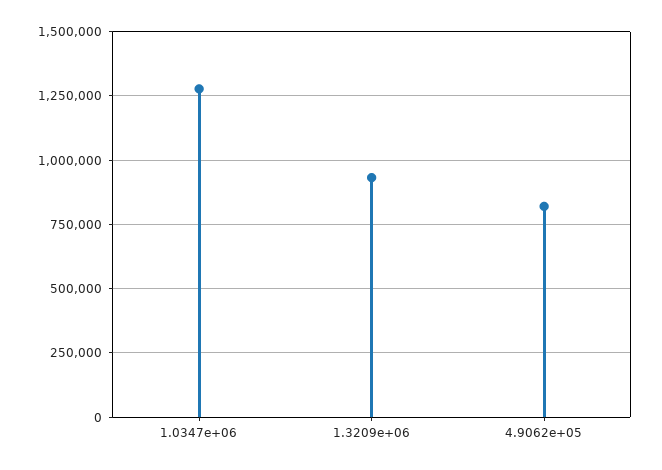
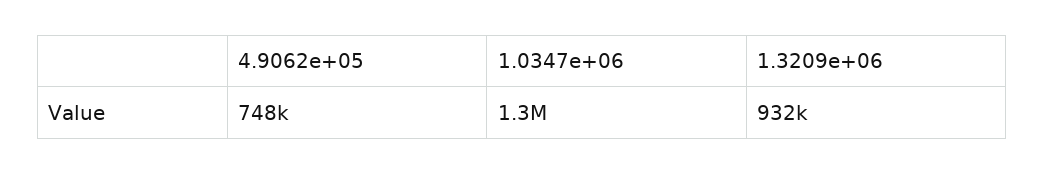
4.9062e+05: 825000 -> 748000

